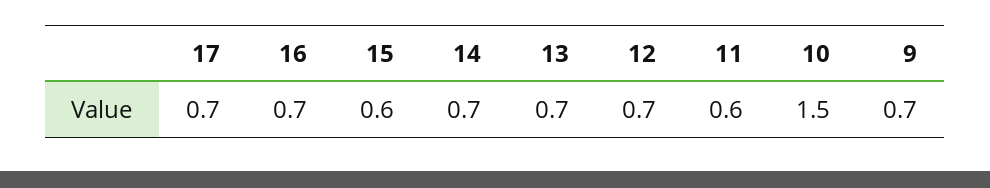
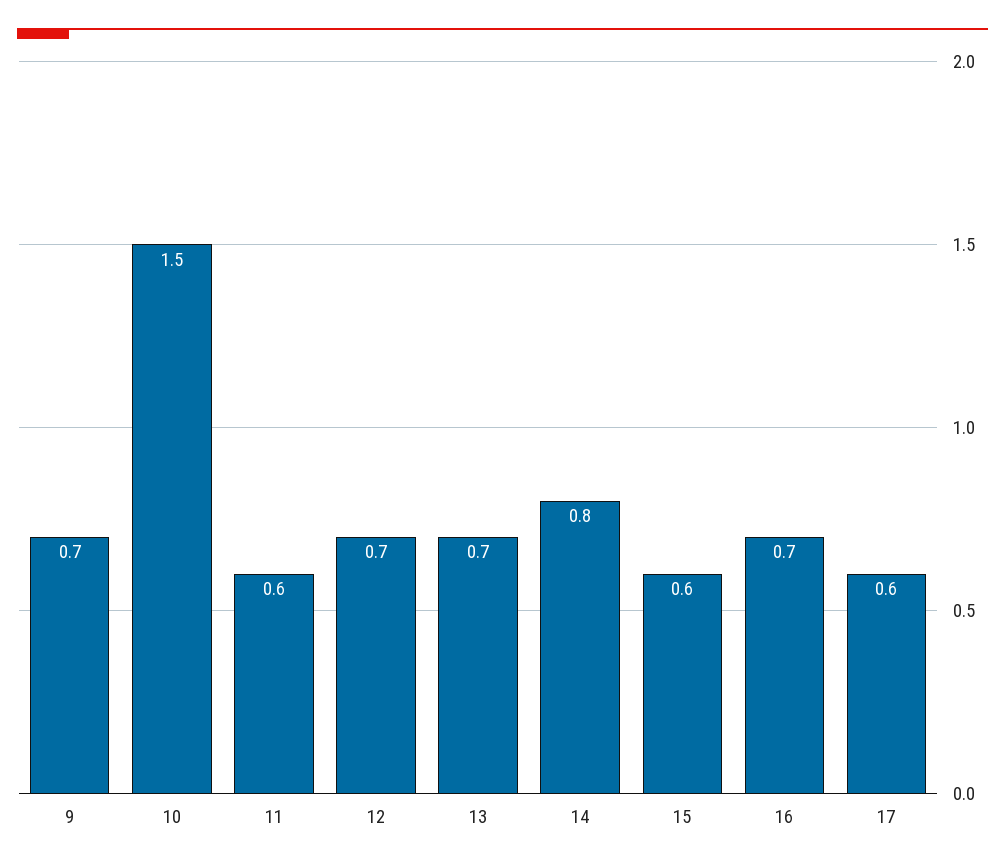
17: 0.7 -> 0.6
14: 0.7 -> 0.8

